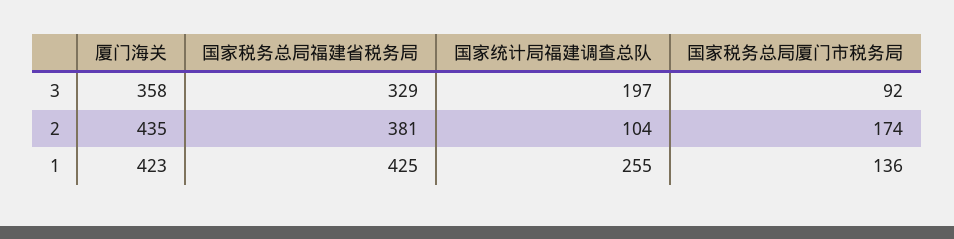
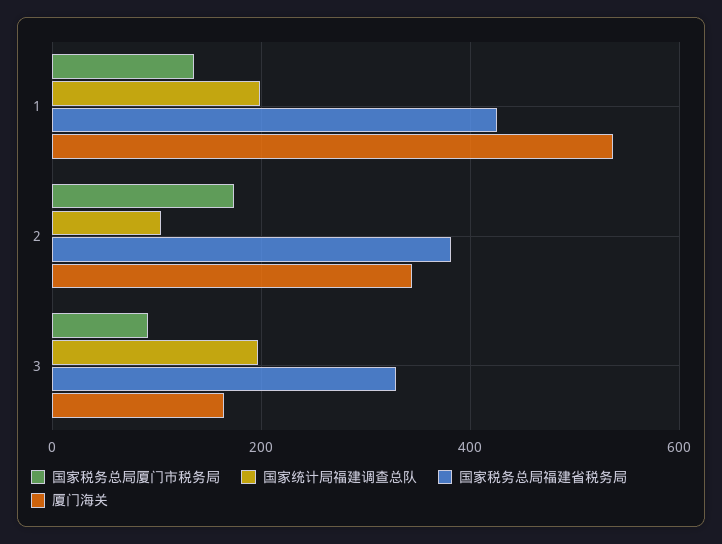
厦门海关, 3: 358 -> 160
厦门海关, 2: 435 -> 340
厦门海关, 1: 423 -> 540
国家统计局福建调查总队, 1: 255 -> 200

